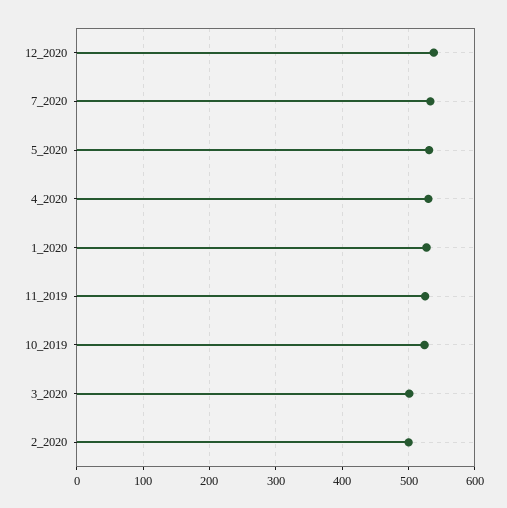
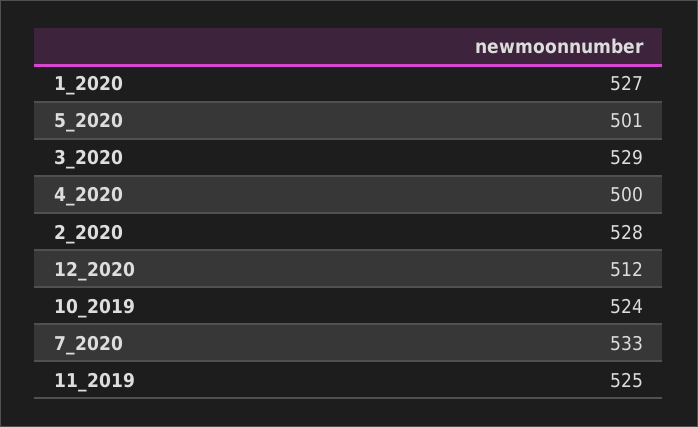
12_2020: 540 -> 512
5_2020: 530 -> 501
4_2020: 530 -> 500
3_2020: 500 -> 529
2_2020: 500 -> 528

